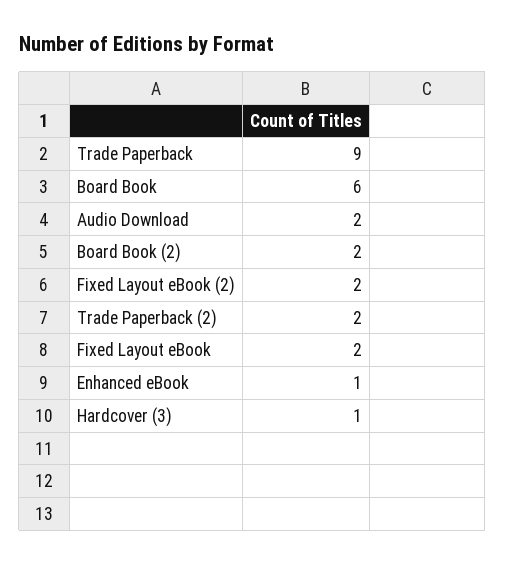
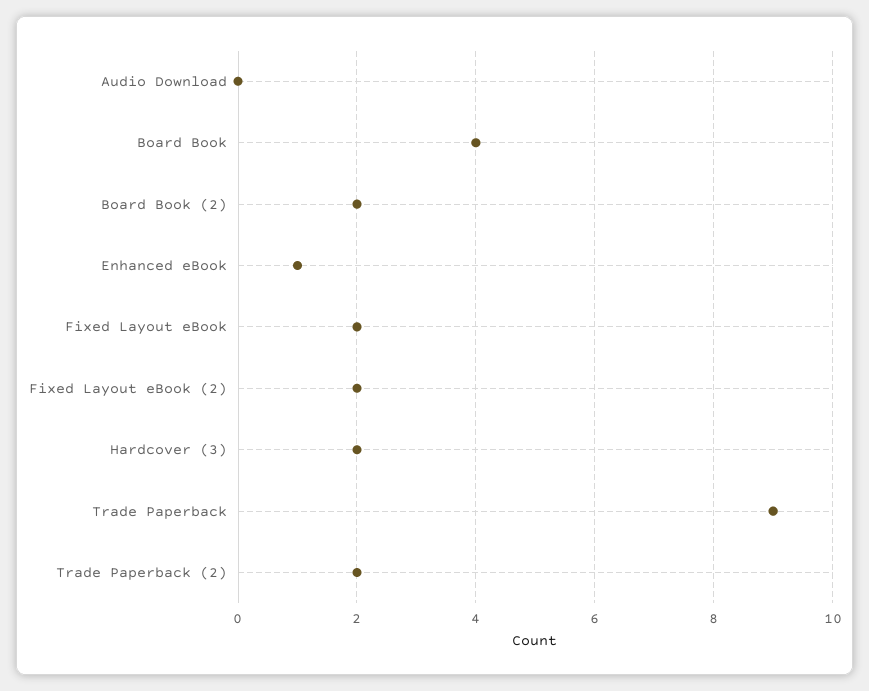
Board Book: 6 -> 4
Audio Download: 2 -> 0
Hardcover (3): 1 -> 2

